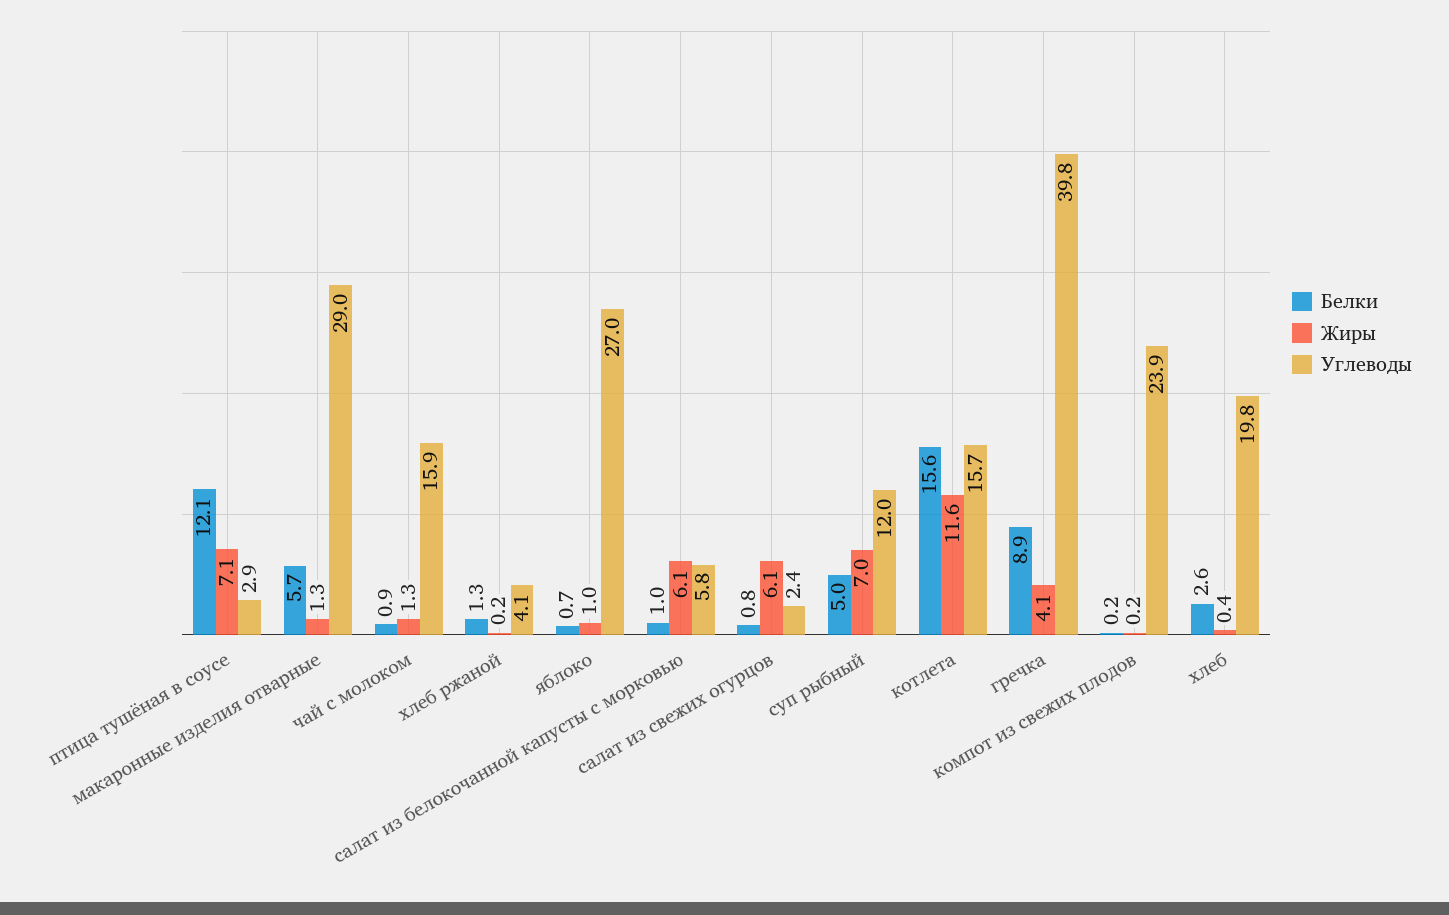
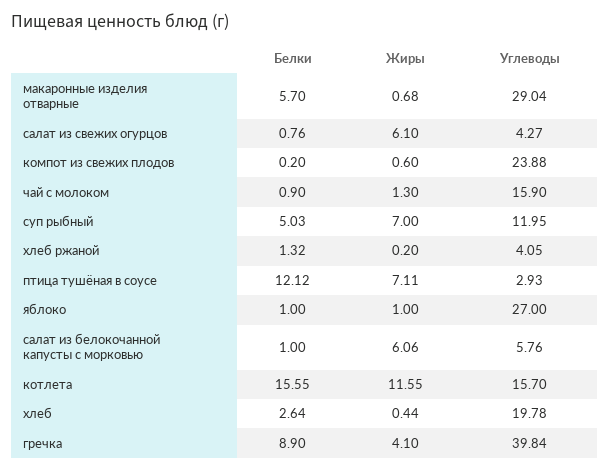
Жиры, макаронные изделия отварные: 1.3 -> 0.68
Белки, яблоко: 0.7 -> 1
Углеводы, салат из свежих огурцов: 2.4 -> 4.27
Жиры, компот из свежих плодов: 0.2 -> 0.6

